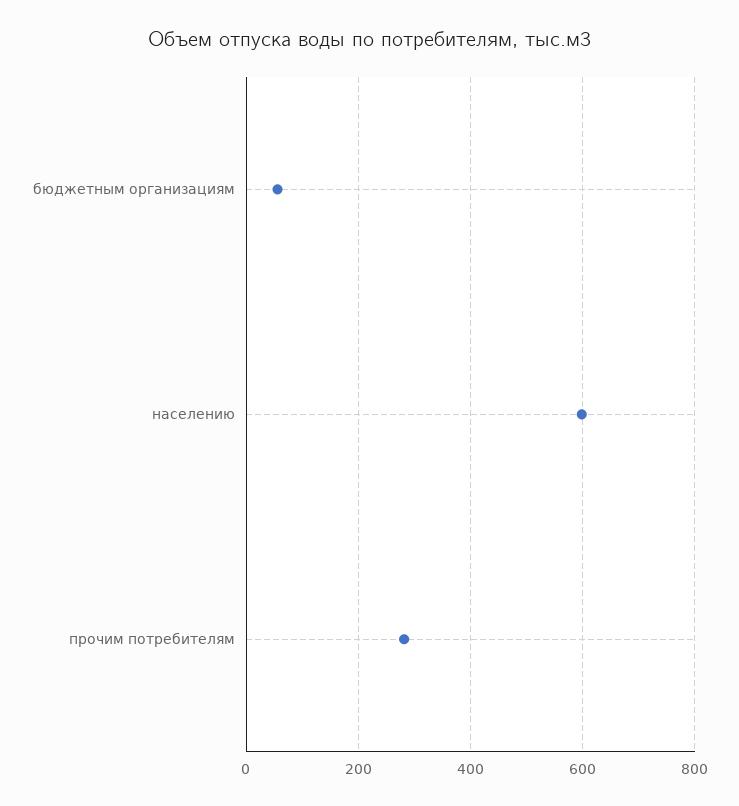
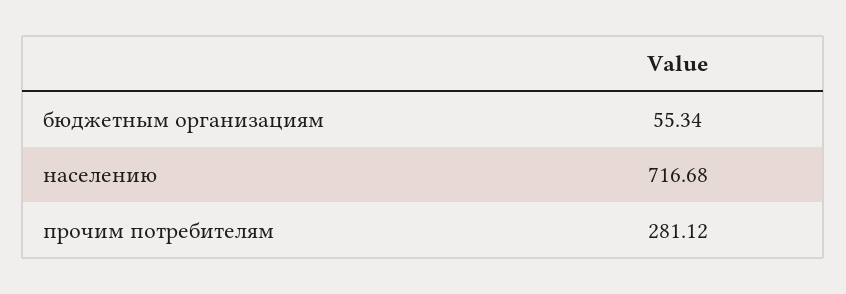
населению: 600 -> 716.68

